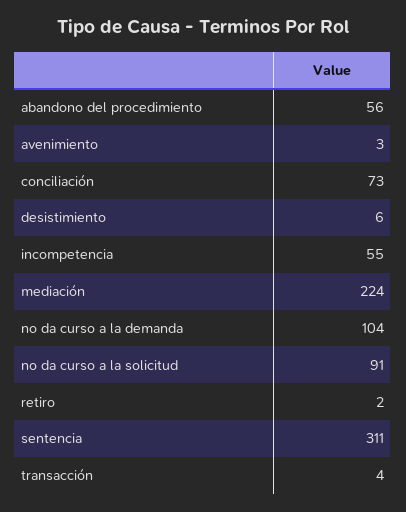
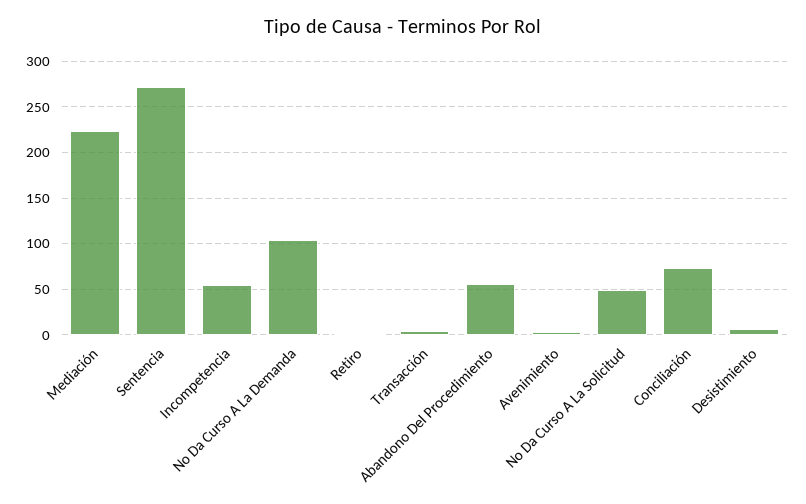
no da curso a la solicitud: 91 -> 50
sentencia: 311 -> 270

